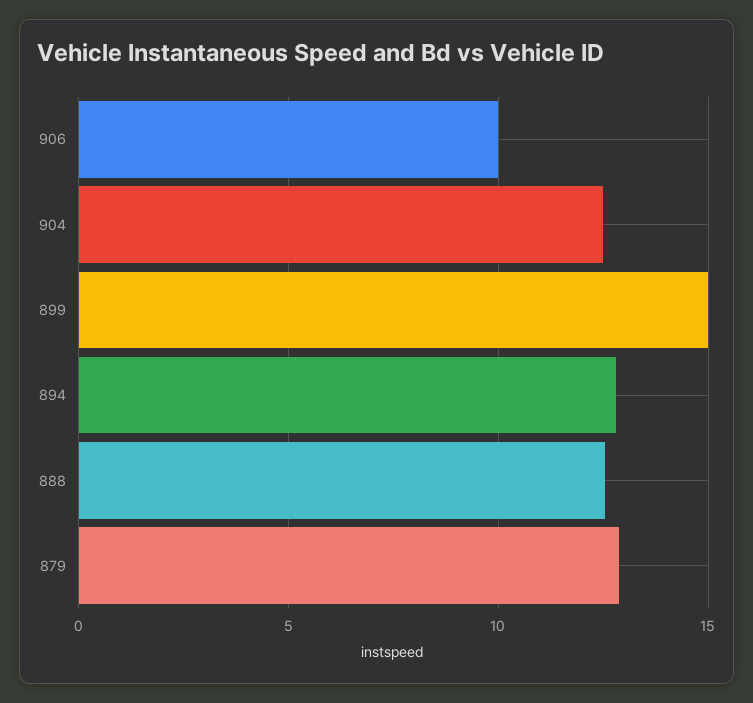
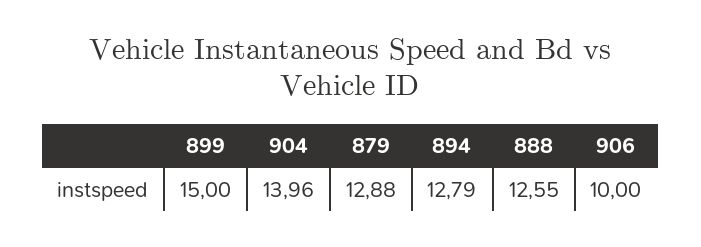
904: 12.5 -> 13.96

